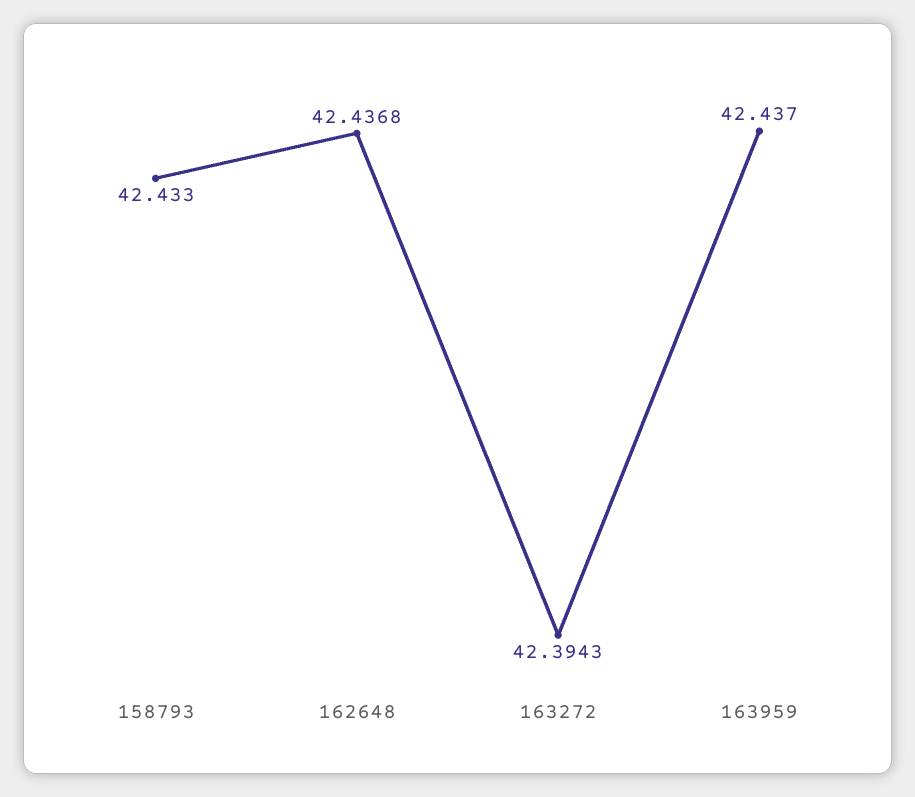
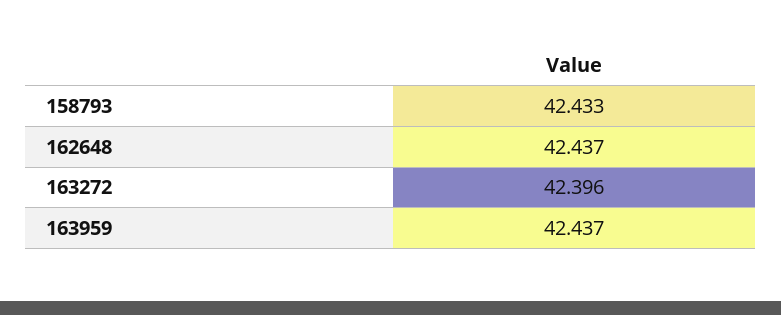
162648: 42.4368 -> 42.437
163272: 42.3943 -> 42.396

